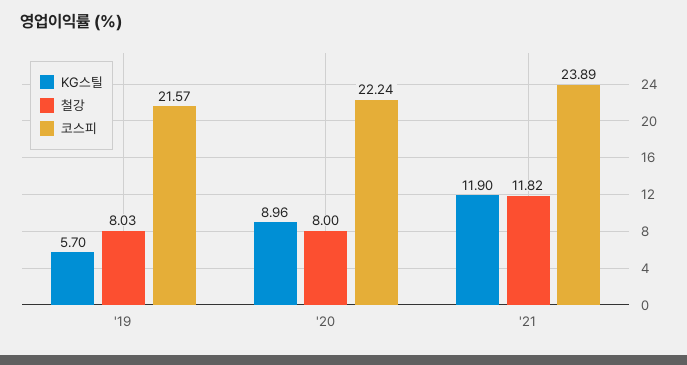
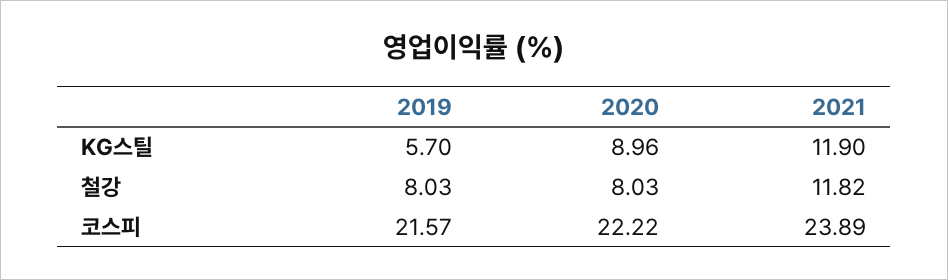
철강, '20: 8 -> 8.03
코스피, '20: 22.24 -> 22.22

